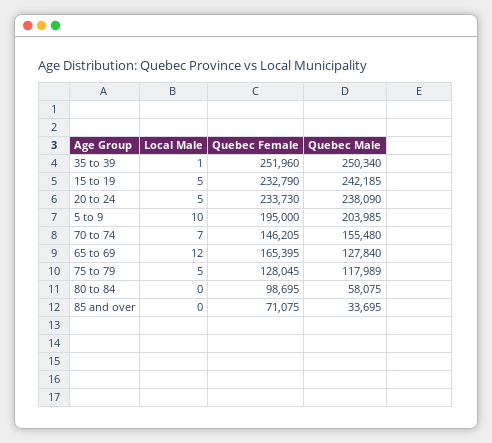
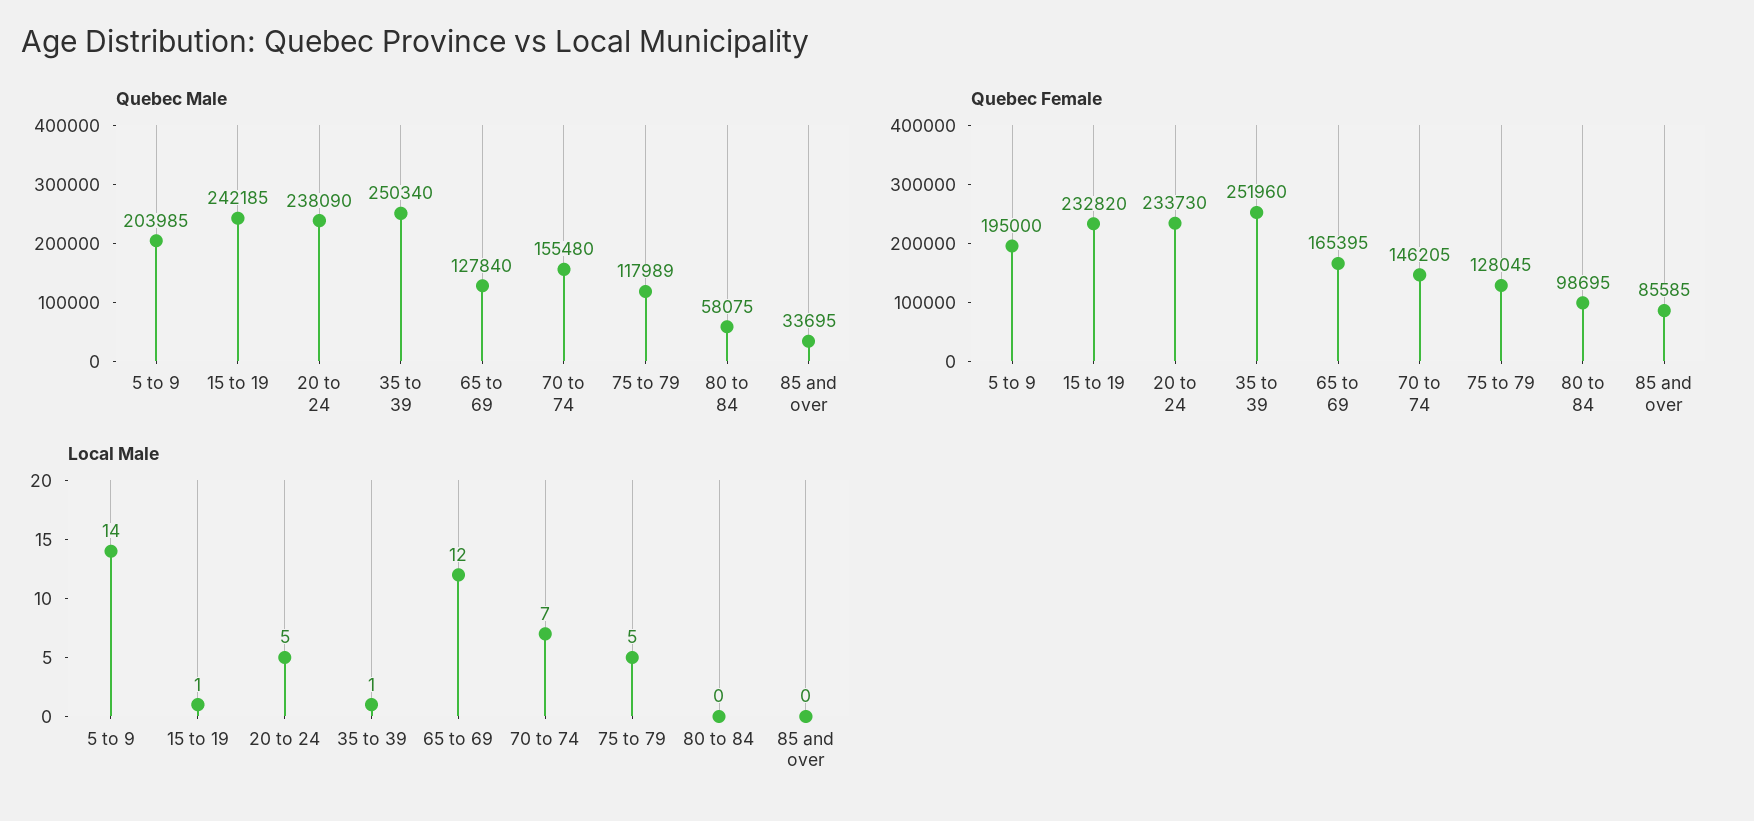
Local Male, 15 to 19: 5 -> 1
Quebec Female, 15 to 19: 232790 -> 232820
Local Male, 5 to 9: 10 -> 14
Quebec Female, 85 and over: 71075 -> 85585

